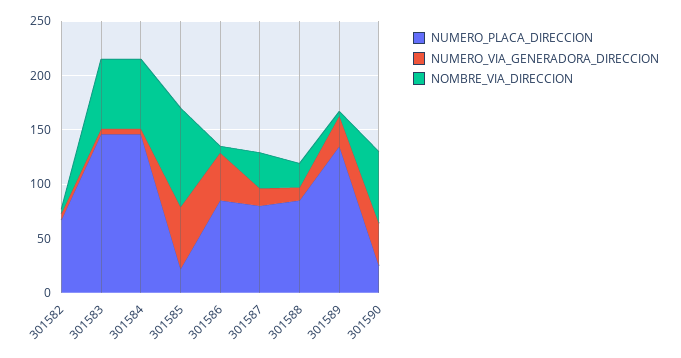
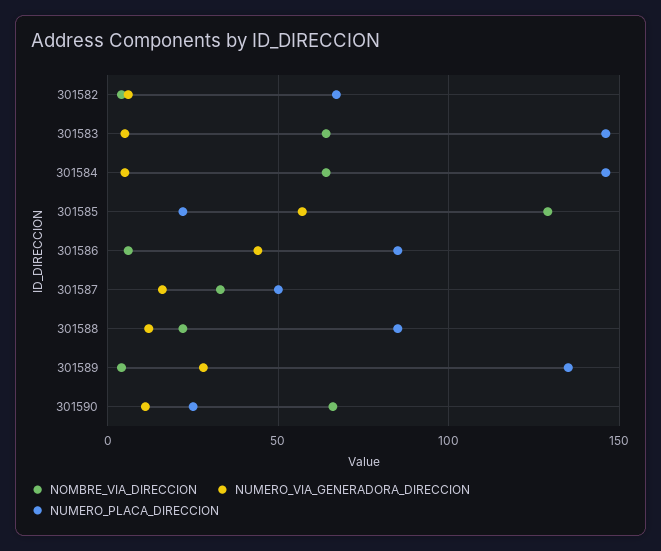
NOMBRE_VIA_DIRECCION, 301585: 90 -> 130
NUMERO_PLACA_DIRECCION, 301587: 80 -> 50
NUMERO_VIA_GENERADORA_DIRECCION, 301590: 40 -> 10

